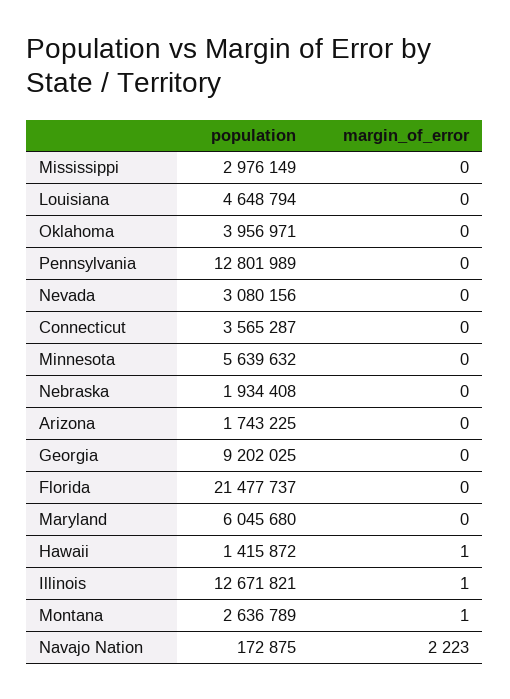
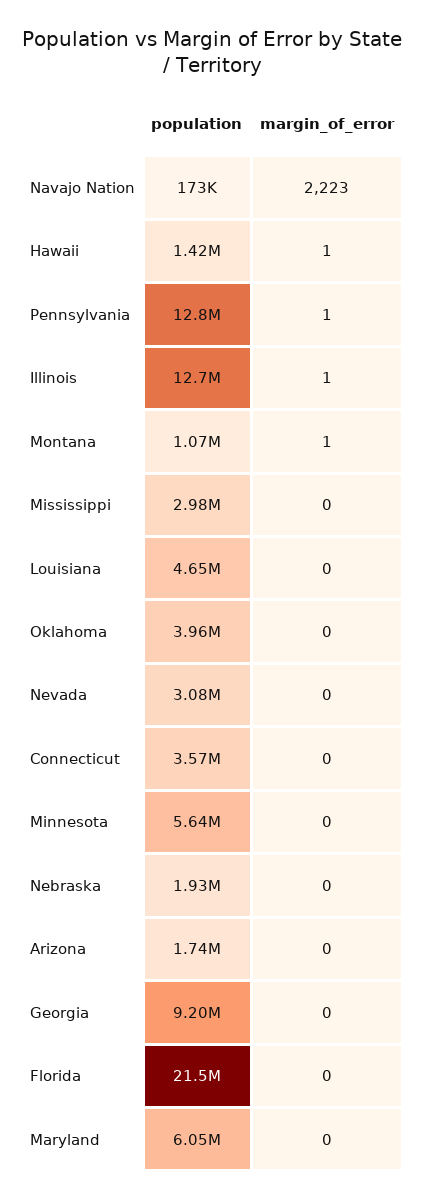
margin_of_error, Pennsylvania: 0 -> 1
population, Montana: 2636789 -> 1070000

